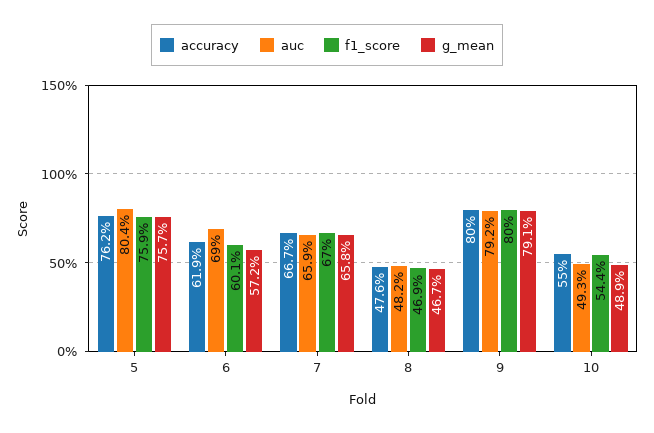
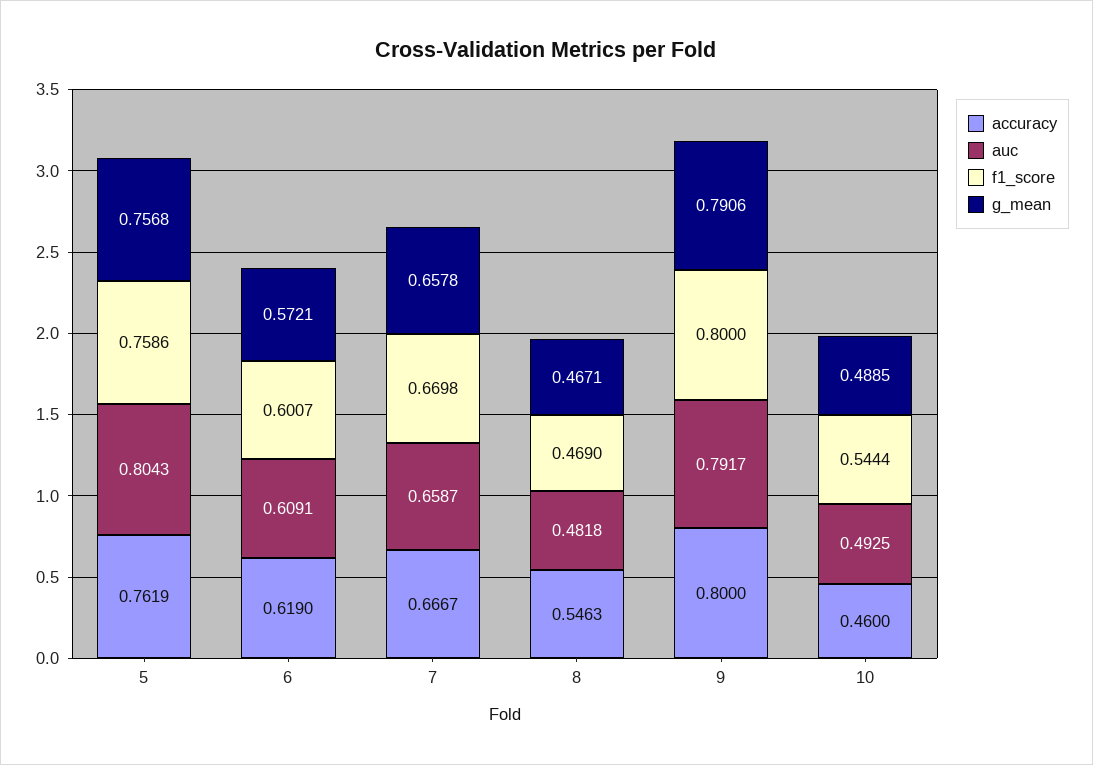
auc, 6: 0.69 -> 0.6091
accuracy, 8: 0.476 -> 0.5463
accuracy, 10: 0.55 -> 0.46

